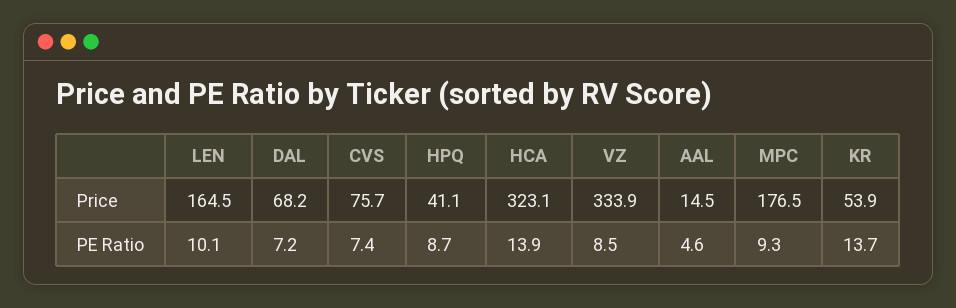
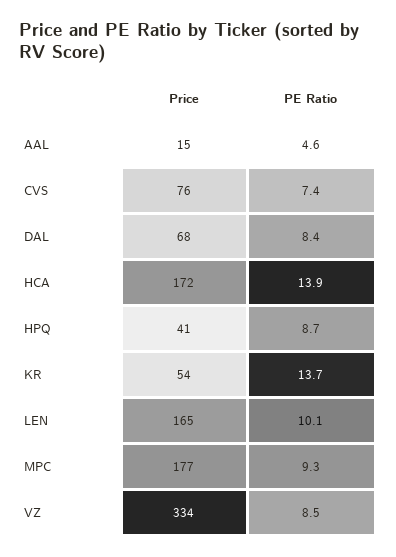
HCA, Price: 323.1 -> 172
DAL, PE Ratio: 7.2 -> 8.4

